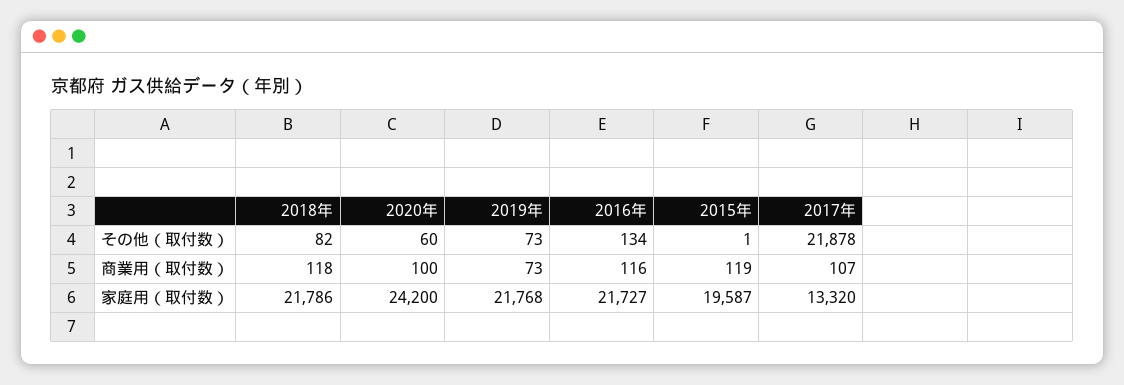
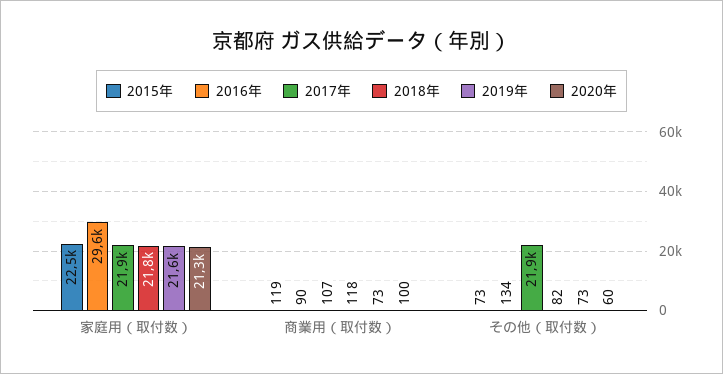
2015年, その他（取付数）: 1 -> 73
2016年, 商業用（取付数）: 116 -> 90
2020年, 家庭用（取付数）: 24200 -> 21300
2019年, 家庭用（取付数）: 21768 -> 21600
2016年, 家庭用（取付数）: 21727 -> 29600
2015年, 家庭用（取付数）: 19587 -> 22500
2017年, 家庭用（取付数）: 13320 -> 21900

